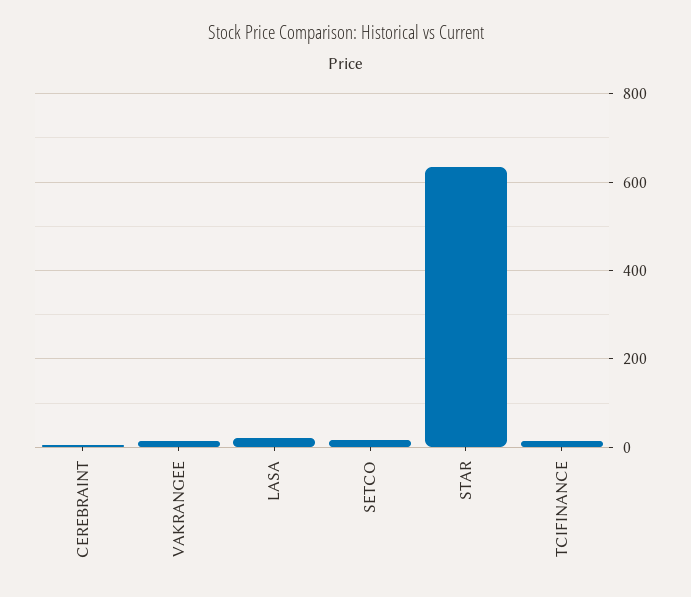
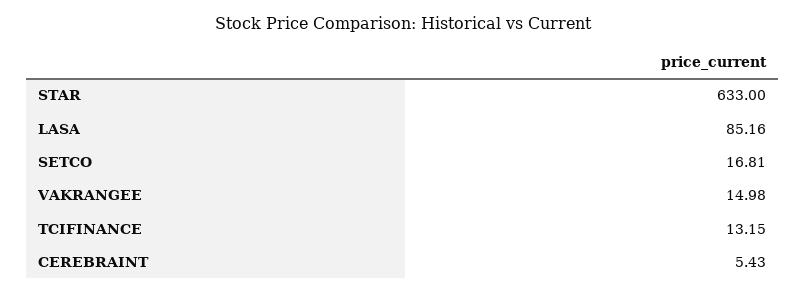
LASA: 20 -> 85.16

